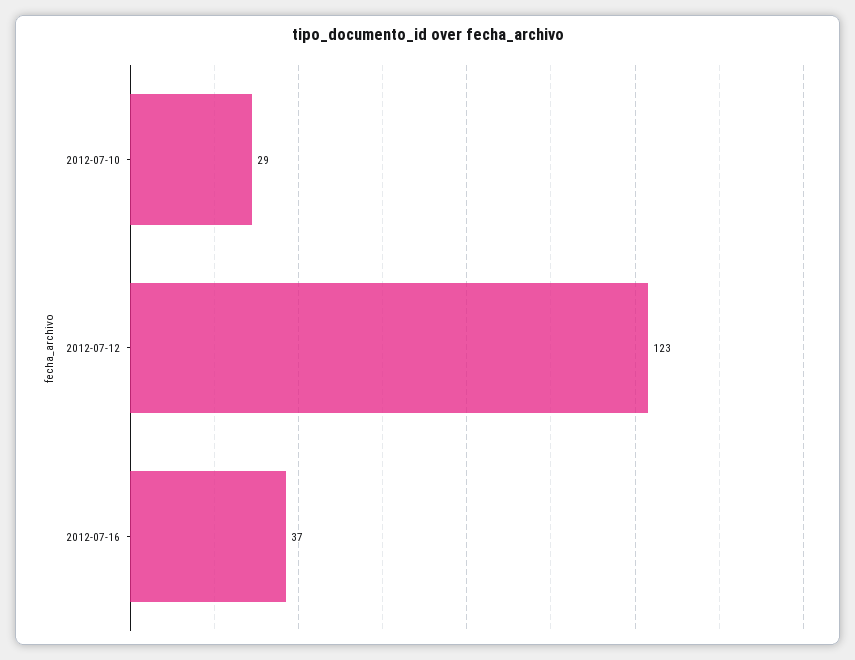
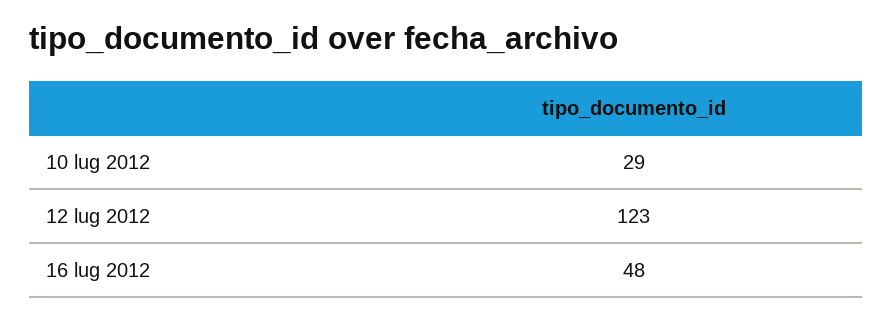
2012-07-16: 37 -> 48

